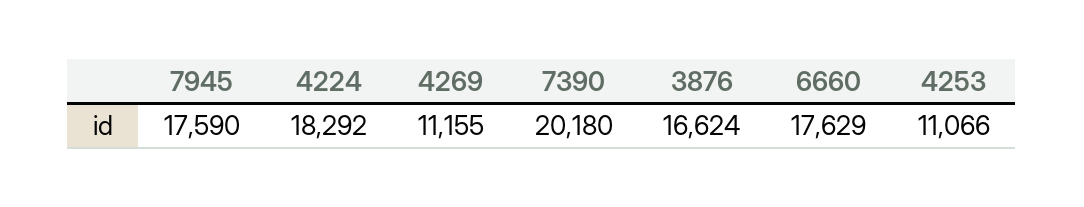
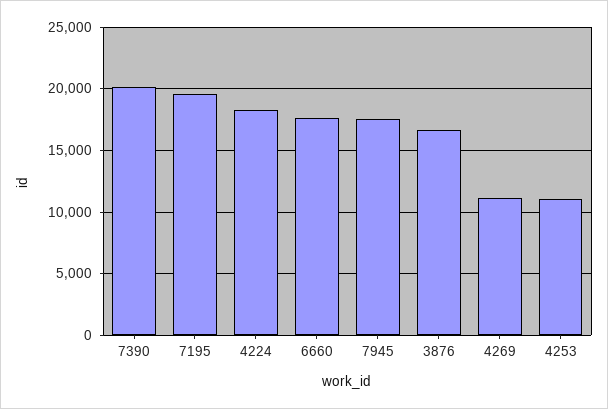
7195: none -> 19500

